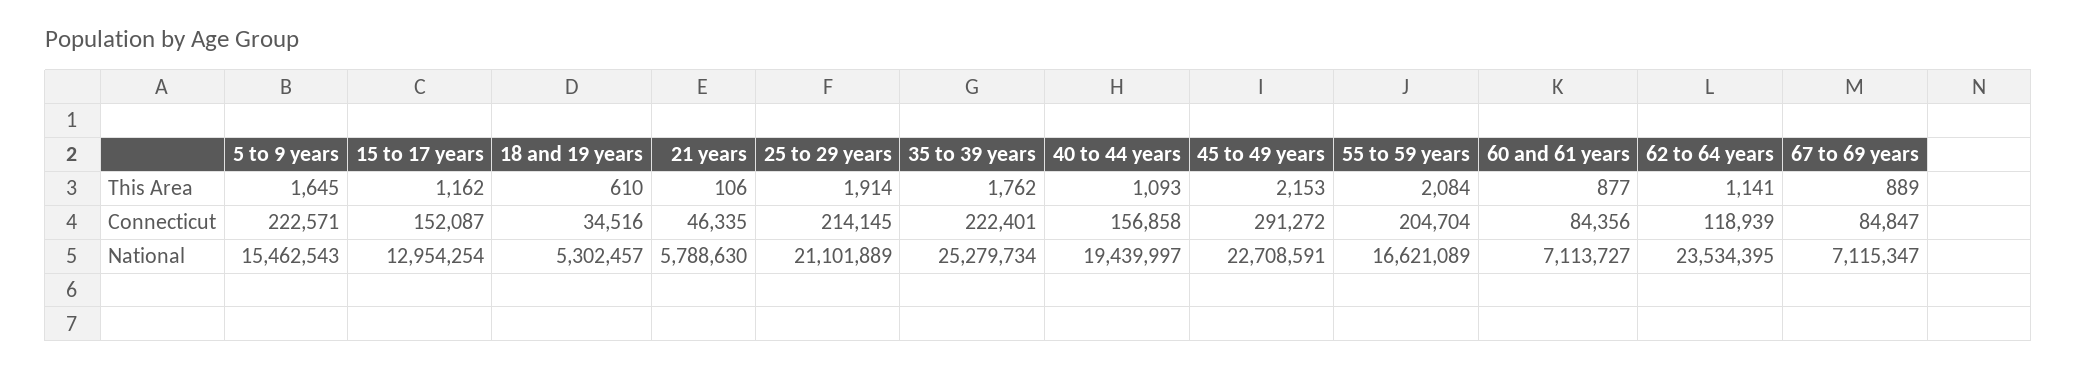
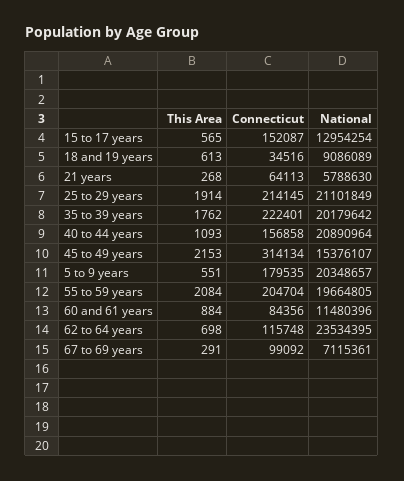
5 to 9 years, This Area: 1645 -> 551
15 to 17 years, This Area: 1162 -> 565
18 and 19 years, This Area: 610 -> 613
21 years, This Area: 106 -> 268
60 and 61 years, This Area: 877 -> 884
62 to 64 years, This Area: 1141 -> 698
67 to 69 years, This Area: 889 -> 291
5 to 9 years, Connecticut: 222571 -> 179535
21 years, Connecticut: 46335 -> 64113
45 to 49 years, Connecticut: 291272 -> 314134
62 to 64 years, Connecticut: 118939 -> 115748
67 to 69 years, Connecticut: 84847 -> 99092
5 to 9 years, National: 15462543 -> 20348657
18 and 19 years, National: 5302457 -> 9086089
25 to 29 years, National: 21101889 -> 21101849
35 to 39 years, National: 25279734 -> 20179642
40 to 44 years, National: 19439997 -> 20890964
45 to 49 years, National: 22708591 -> 15376107
55 to 59 years, National: 16621089 -> 19664805
60 and 61 years, National: 7113727 -> 11480396
67 to 69 years, National: 7115347 -> 7115361

